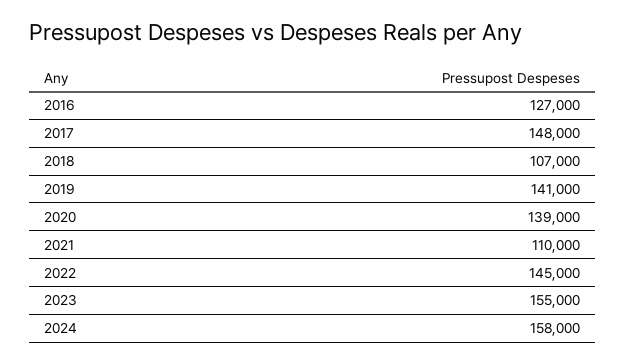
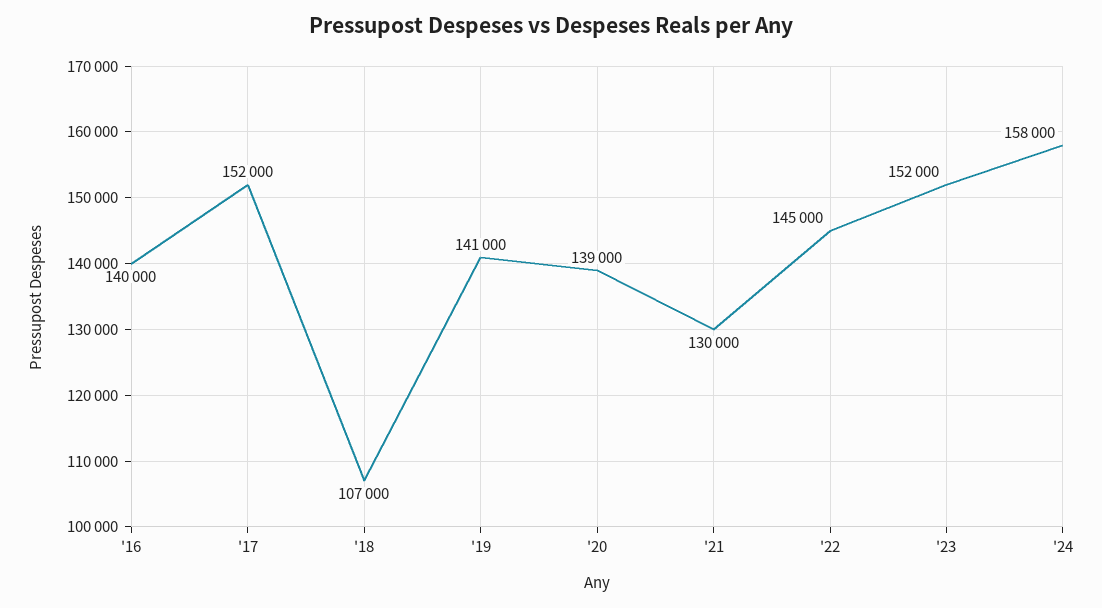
2016: 127000 -> 140000
2017: 148000 -> 152000
2021: 110000 -> 130000
2023: 155000 -> 152000

